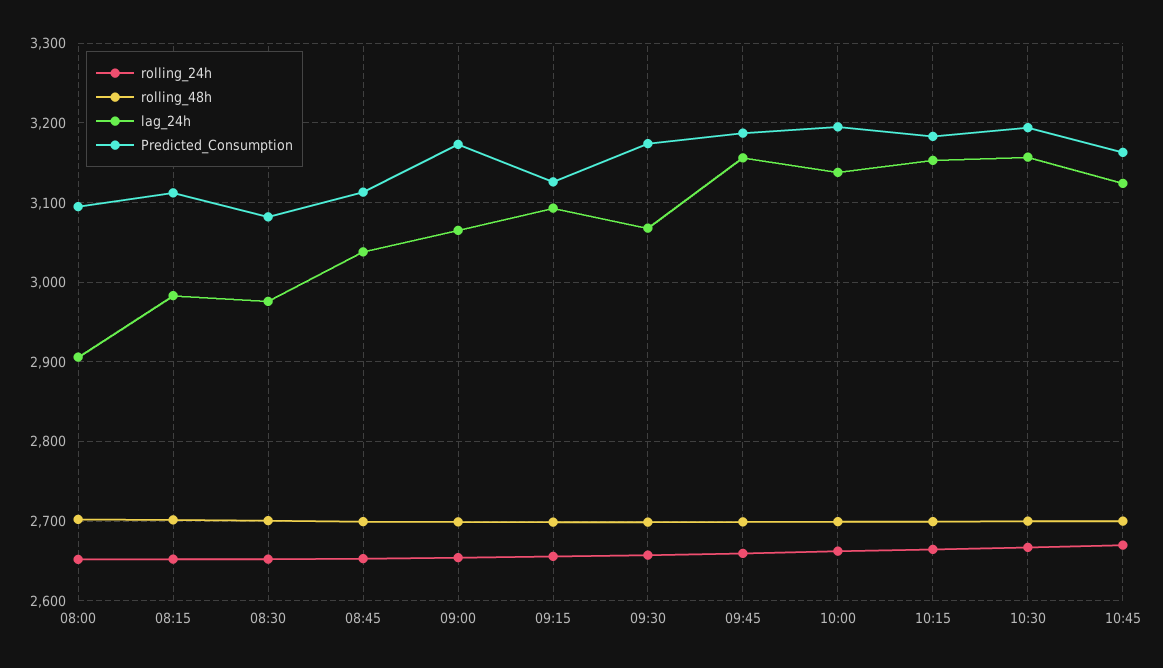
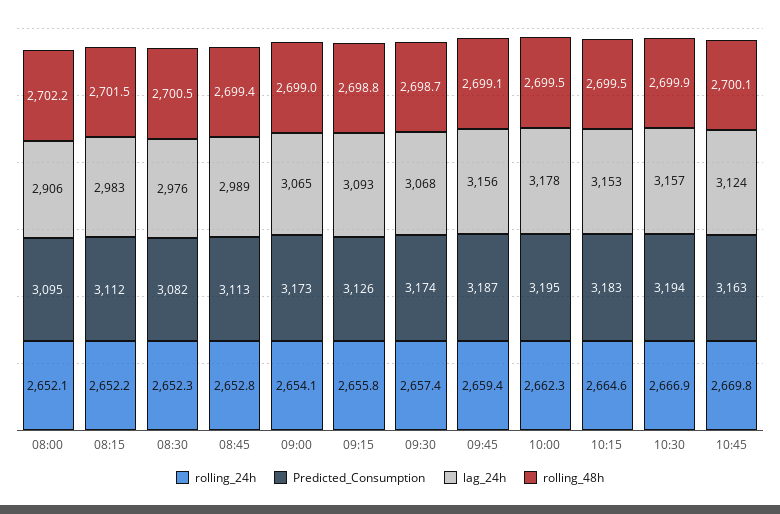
lag_24h, 08:45: 3040 -> 2989
lag_24h, 10:00: 3140 -> 3178

